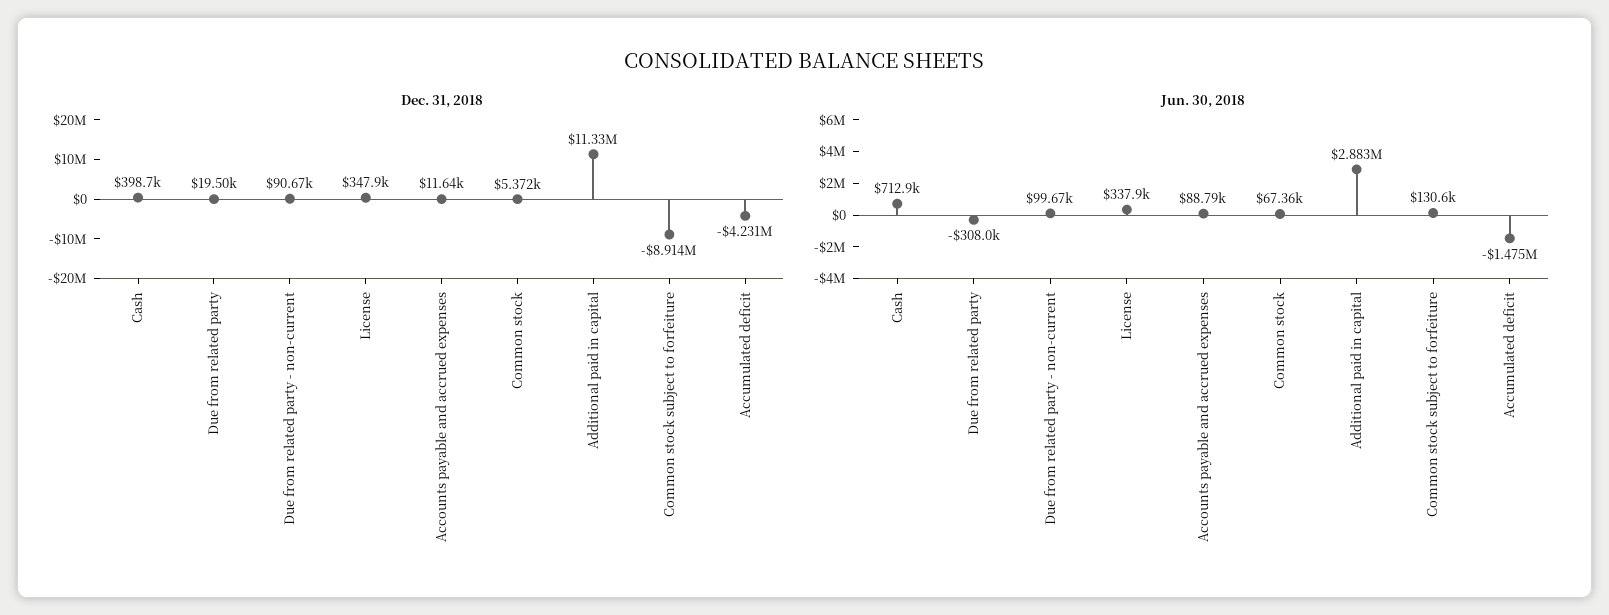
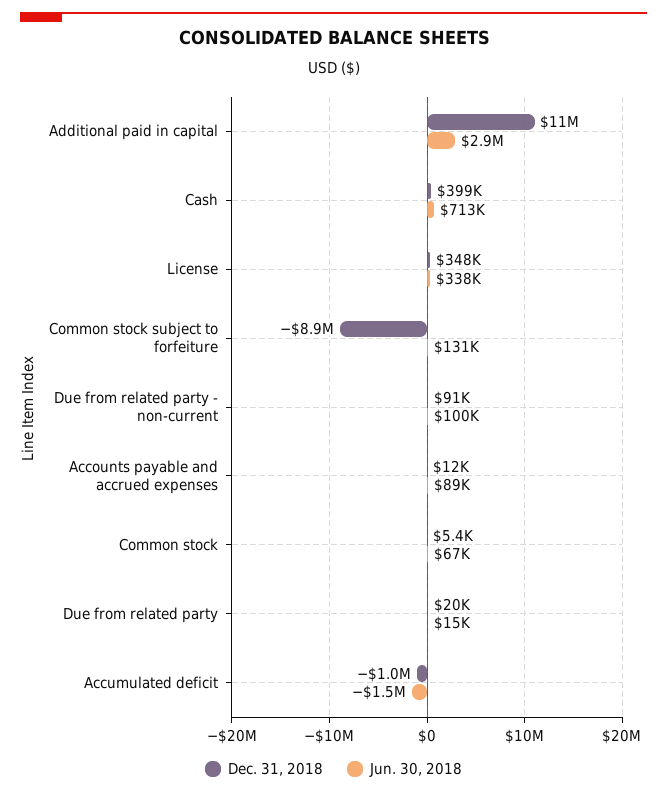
Dec. 31, 2018, Accumulated deficit: -4231000 -> -1000000
Jun. 30, 2018, Due from related party: -308000 -> 15000

